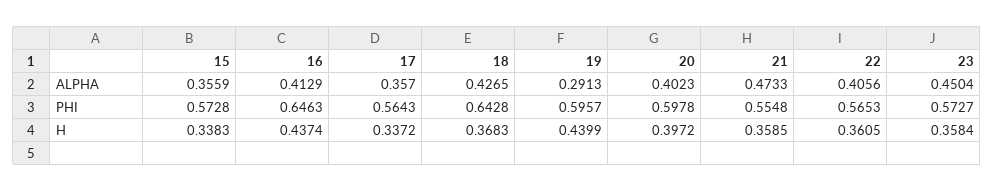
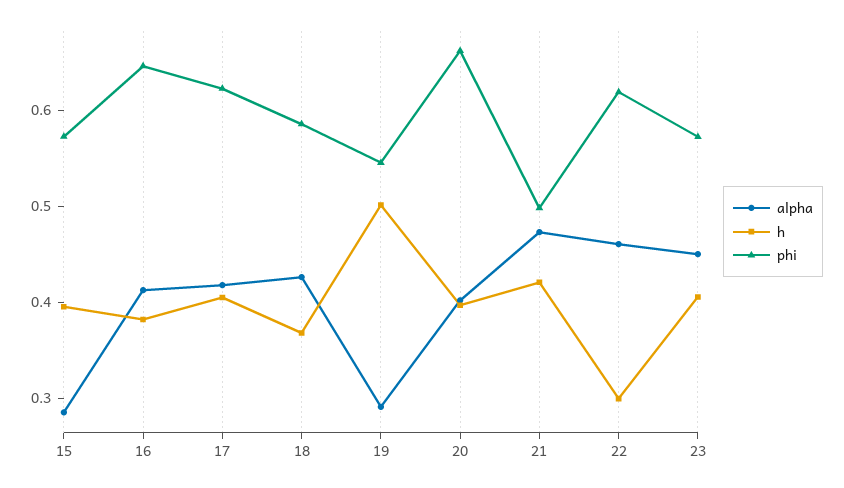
ALPHA, 15: 0.3559 -> 0.28
ALPHA, 17: 0.357 -> 0.42
ALPHA, 22: 0.4056 -> 0.46
PHI, 17: 0.5643 -> 0.62
PHI, 18: 0.6428 -> 0.58
PHI, 19: 0.5957 -> 0.54
PHI, 20: 0.5978 -> 0.66
PHI, 21: 0.5548 -> 0.5
PHI, 22: 0.5653 -> 0.62
H, 15: 0.3383 -> 0.4
H, 16: 0.4374 -> 0.38
H, 17: 0.3372 -> 0.4
H, 19: 0.4399 -> 0.5
H, 21: 0.3585 -> 0.42
H, 22: 0.3605 -> 0.3
H, 23: 0.3584 -> 0.4

